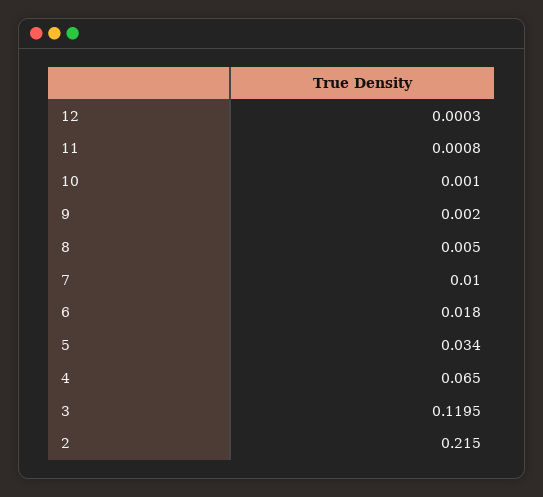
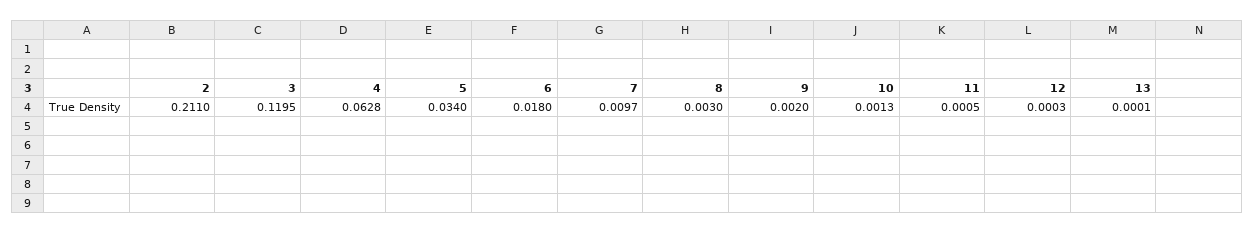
11: 0.0008 -> 0.0005
10: 0.001 -> 0.0013
8: 0.005 -> 0.003
7: 0.01 -> 0.0097
4: 0.065 -> 0.0628
2: 0.215 -> 0.211
13: none -> 0.0001

